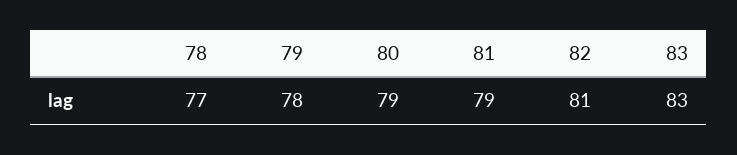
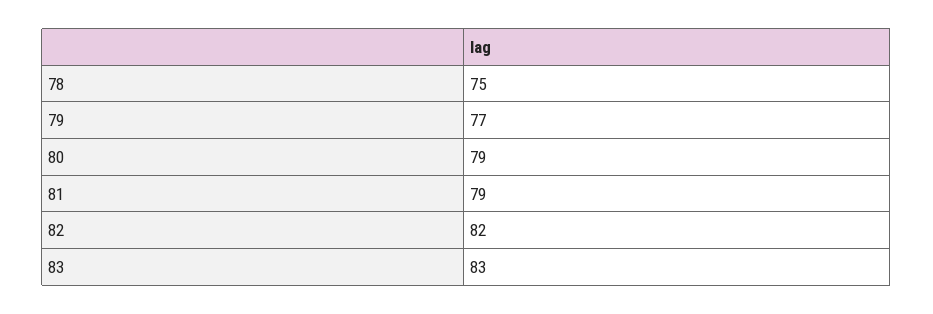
78: 77 -> 75
79: 78 -> 77
82: 81 -> 82

